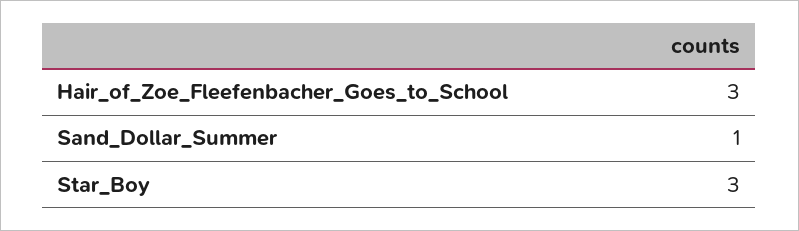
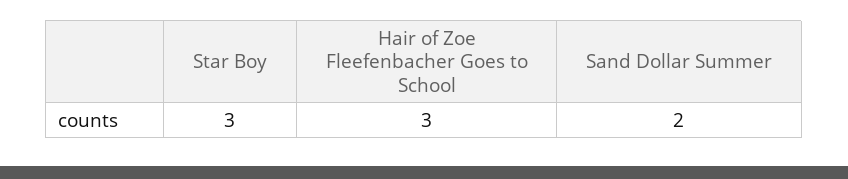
Sand_Dollar_Summer: 1 -> 2

